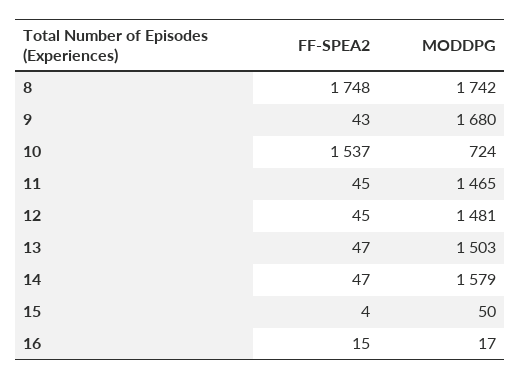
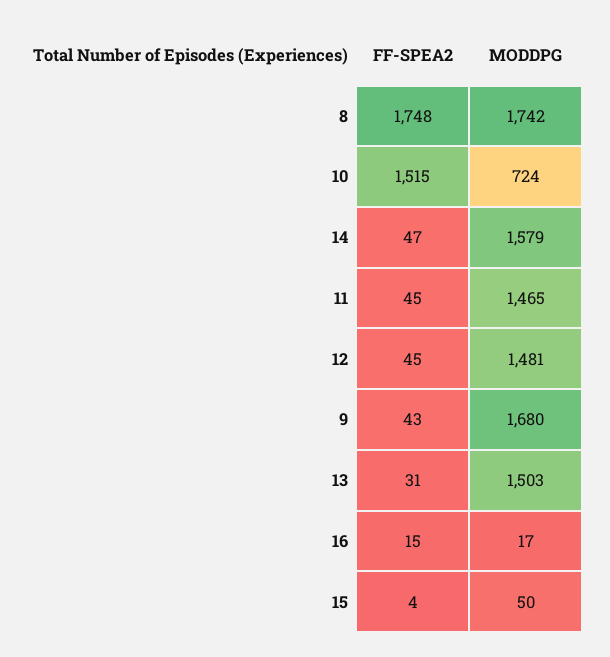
FF-SPEA2, 10: 1537 -> 1515
FF-SPEA2, 13: 47 -> 31

